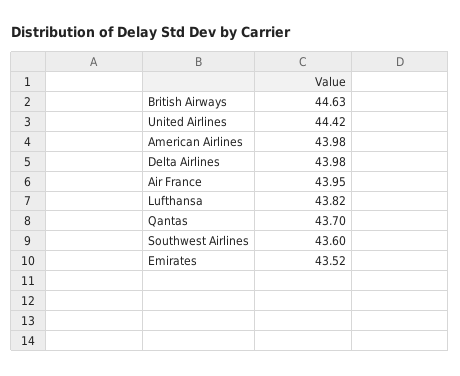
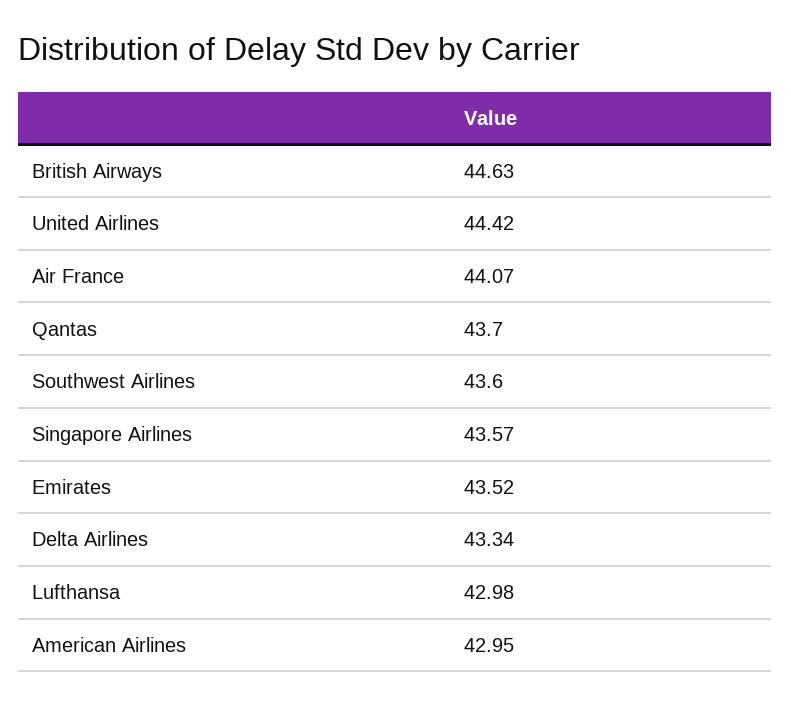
American Airlines: 43.98 -> 42.95
Delta Airlines: 43.98 -> 43.34
Air France: 43.95 -> 44.07
Lufthansa: 43.82 -> 42.98
Singapore Airlines: none -> 43.57

